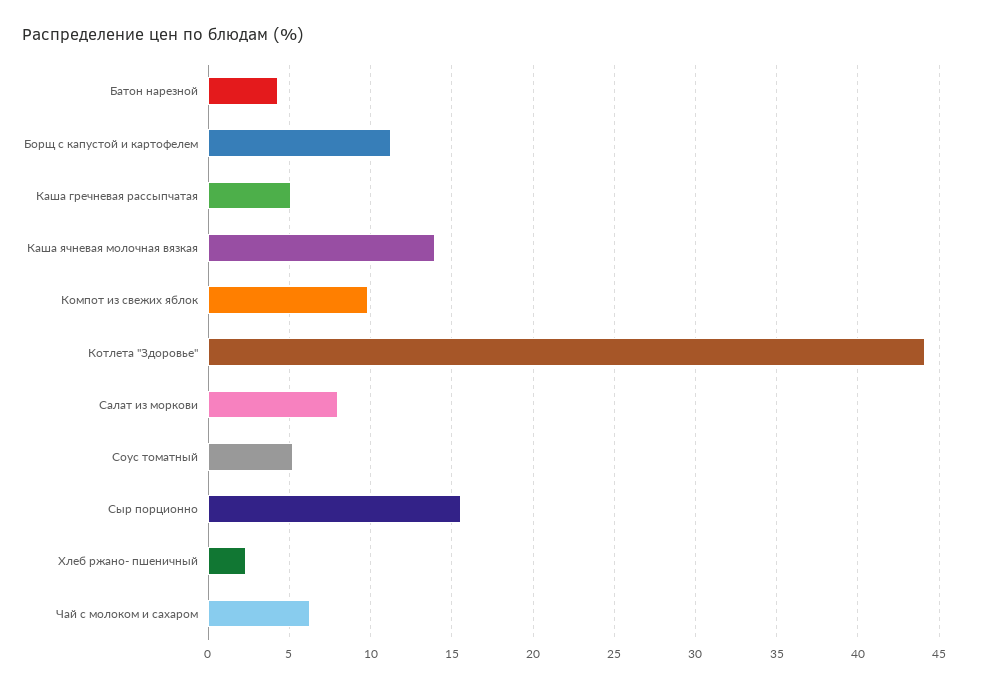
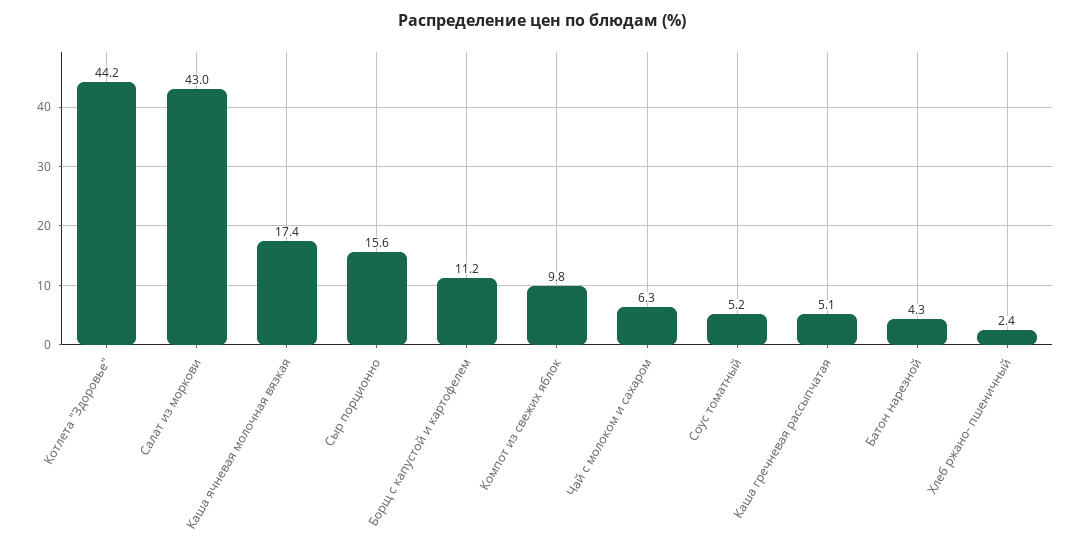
Каша ячневая молочная вязкая: 14 -> 17.4
Салат из моркови: 8 -> 43

